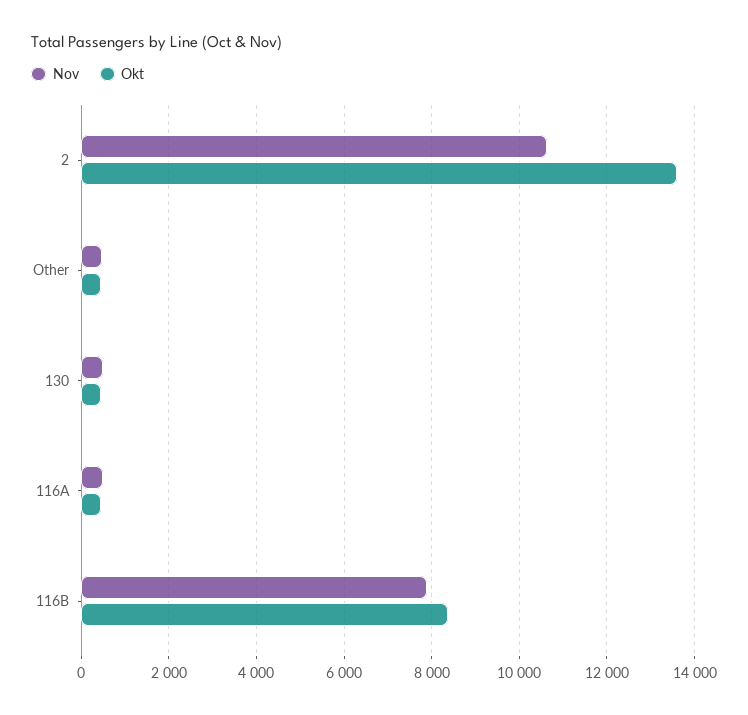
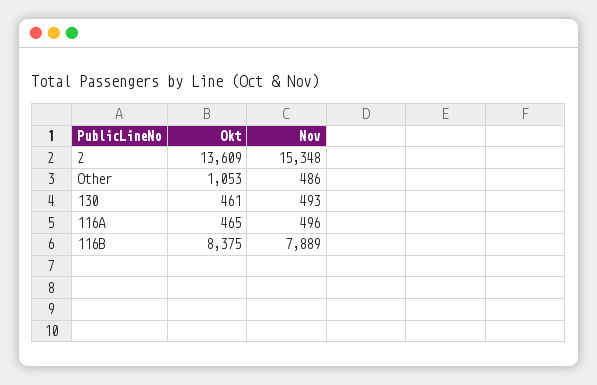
Nov, 2: 10600 -> 15348
Okt, Other: 400 -> 1053

